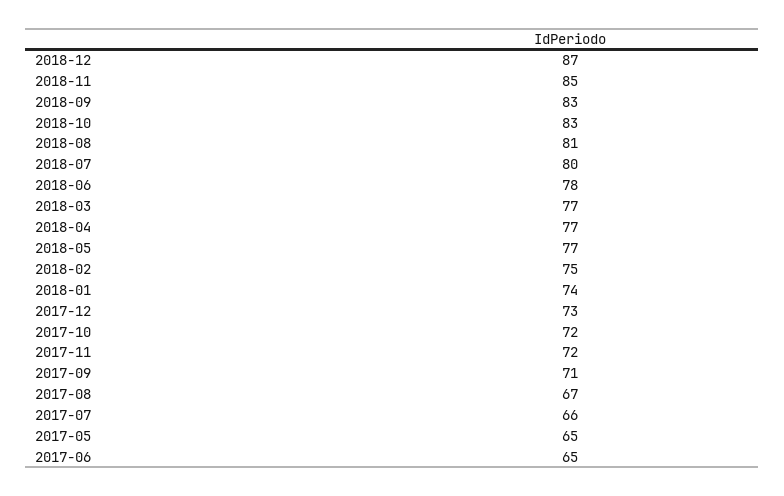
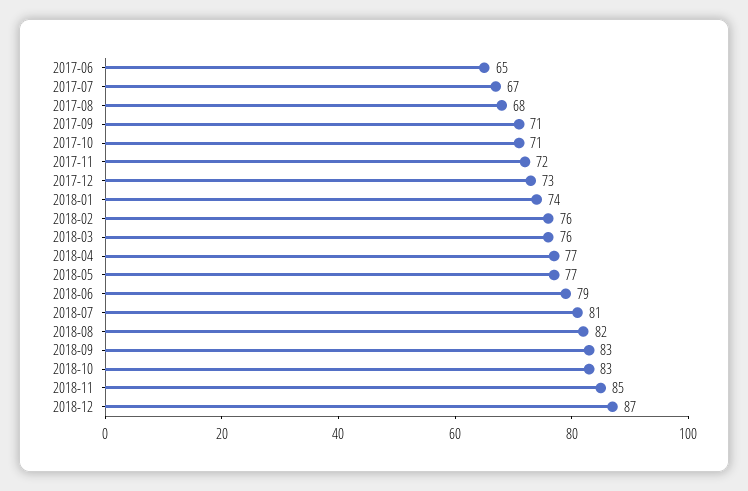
2018-08: 81 -> 82
2018-07: 80 -> 81
2018-06: 78 -> 79
2018-03: 77 -> 76
2018-02: 75 -> 76
2017-10: 72 -> 71
2017-08: 67 -> 68
2017-07: 66 -> 67
2017-05: 65 -> none

